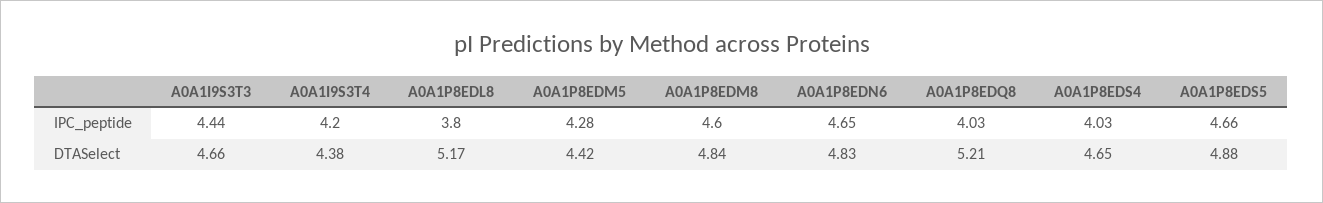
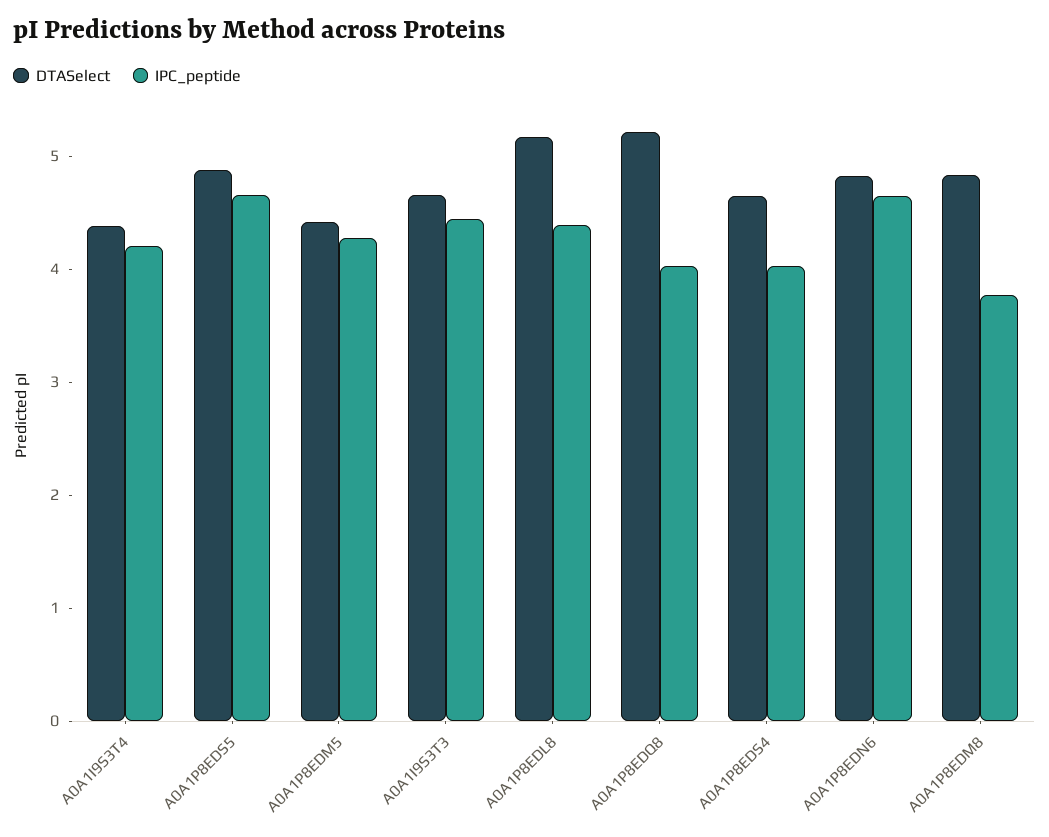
IPC_peptide, A0A1P8EDL8: 3.8 -> 4.4
IPC_peptide, A0A1P8EDM8: 4.6 -> 3.8

